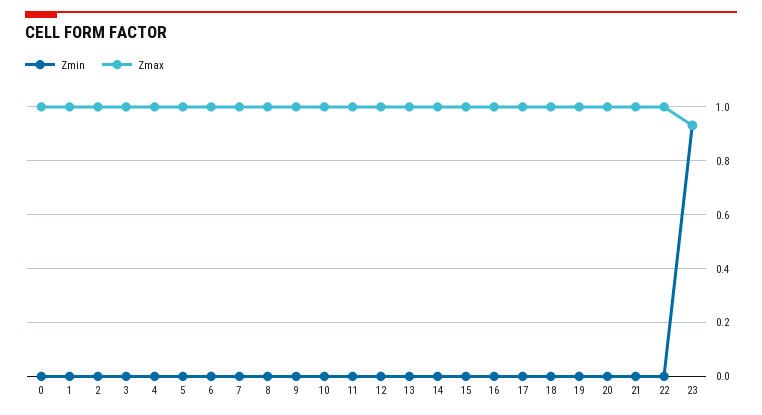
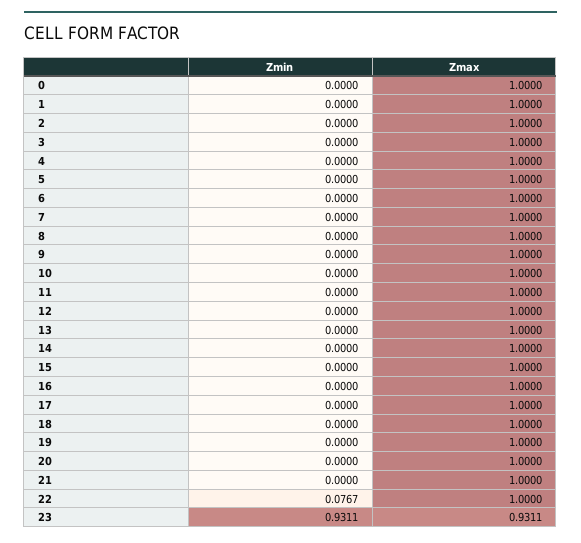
Zmin, 22: 0 -> 0.0767

